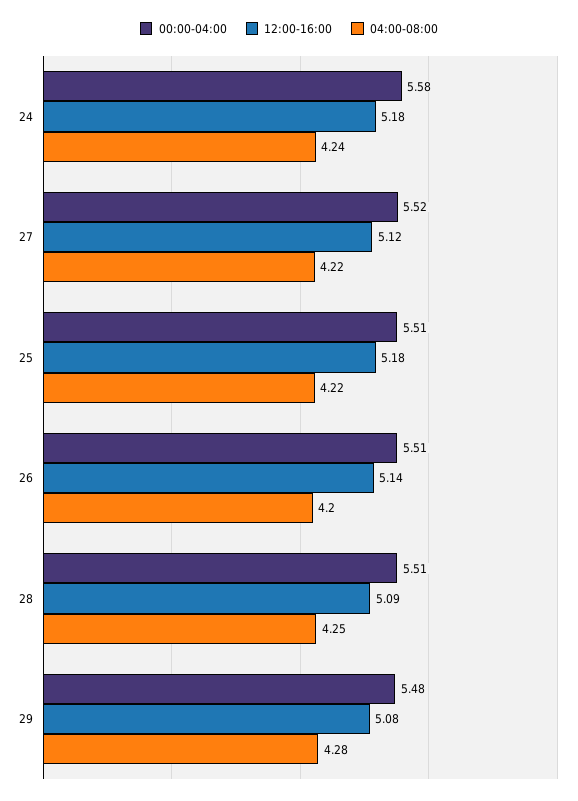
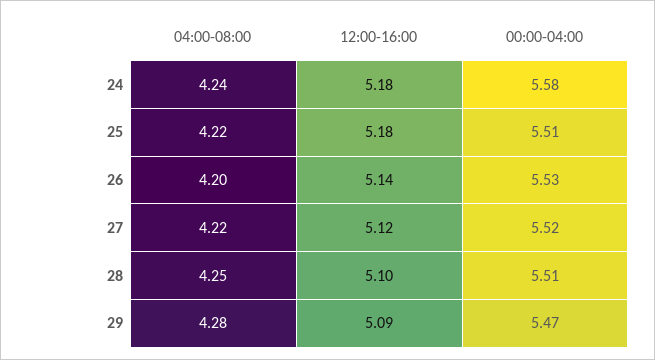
00:00-04:00, 26: 5.51 -> 5.53
12:00-16:00, 28: 5.09 -> 5.1
00:00-04:00, 29: 5.48 -> 5.47
12:00-16:00, 29: 5.08 -> 5.09

